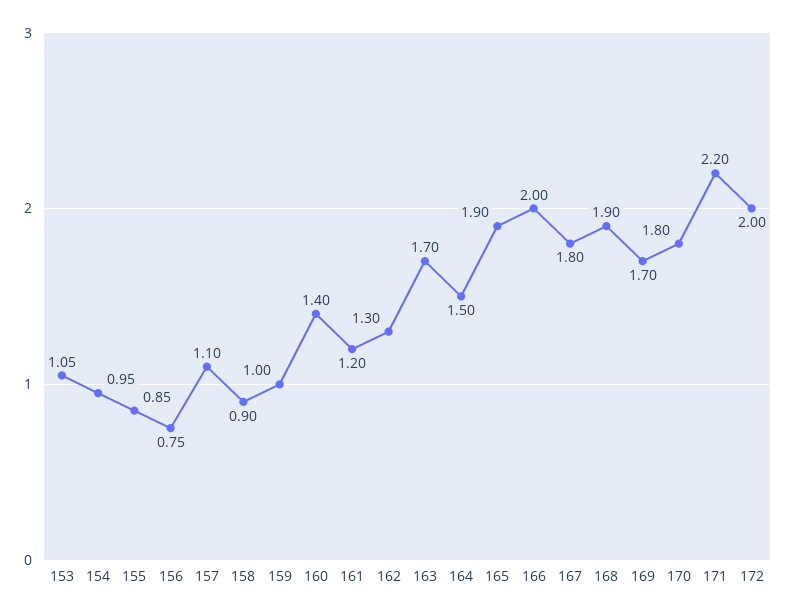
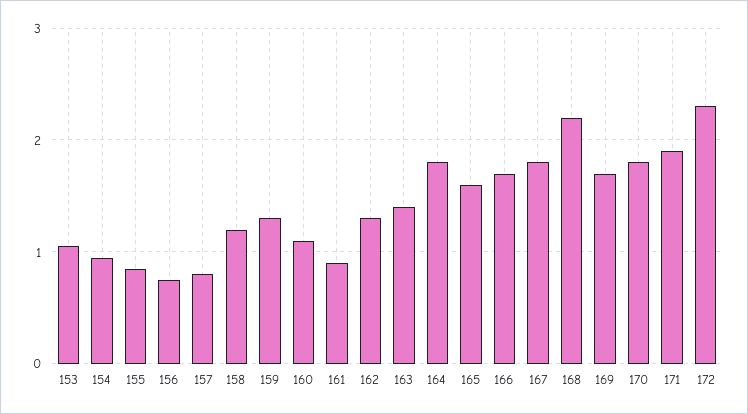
157: 1.1 -> 0.8
158: 0.9 -> 1.2
159: 1 -> 1.3
160: 1.4 -> 1.1
161: 1.2 -> 0.9
163: 1.7 -> 1.4
164: 1.5 -> 1.8
165: 1.9 -> 1.6
166: 2 -> 1.7
168: 1.9 -> 2.2
171: 2.2 -> 1.9
172: 2 -> 2.3

